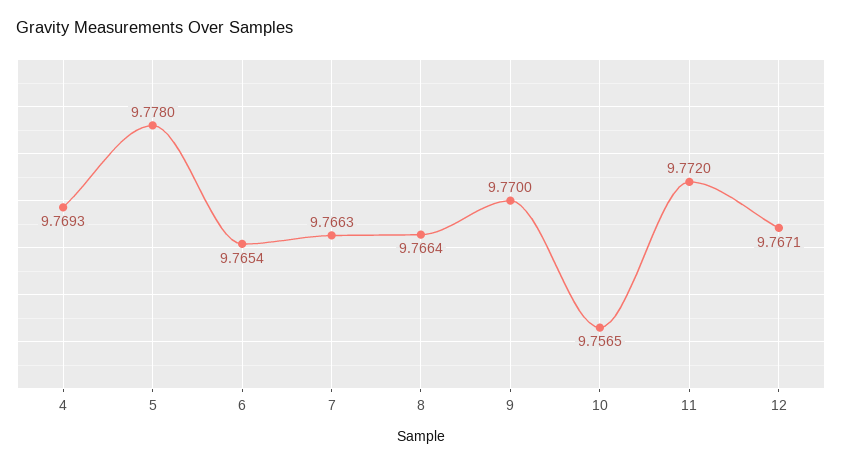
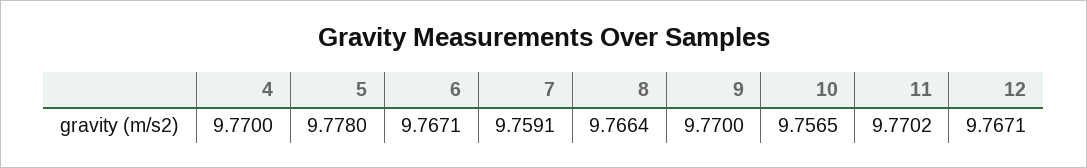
4: 9.7693 -> 9.77
6: 9.7654 -> 9.7671
7: 9.7663 -> 9.7591
11: 9.772 -> 9.7702

